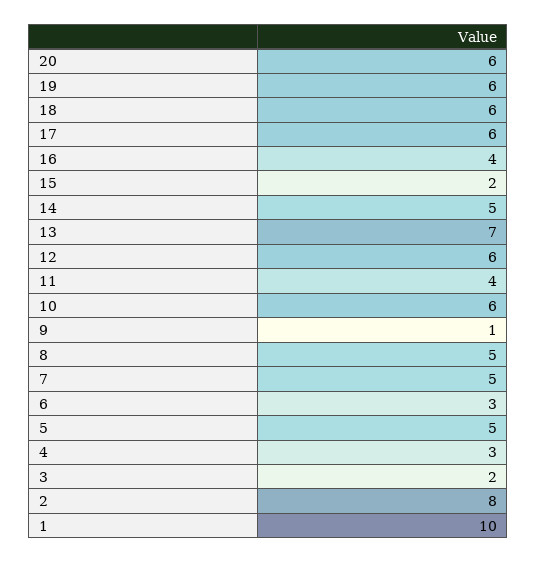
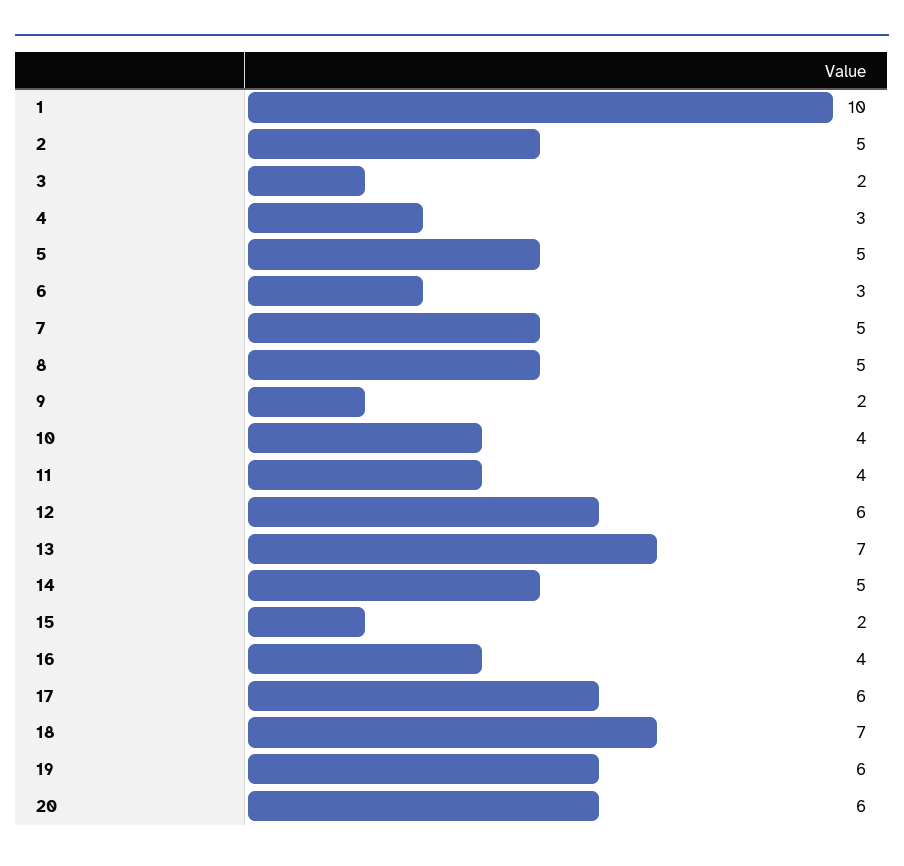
18: 6 -> 7
10: 6 -> 4
9: 1 -> 2
2: 8 -> 5

